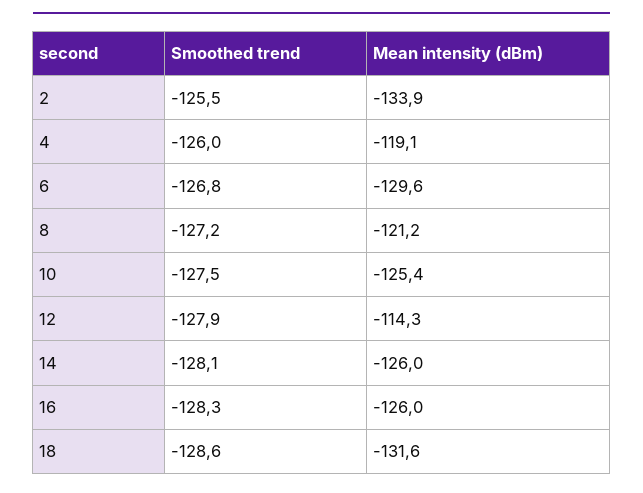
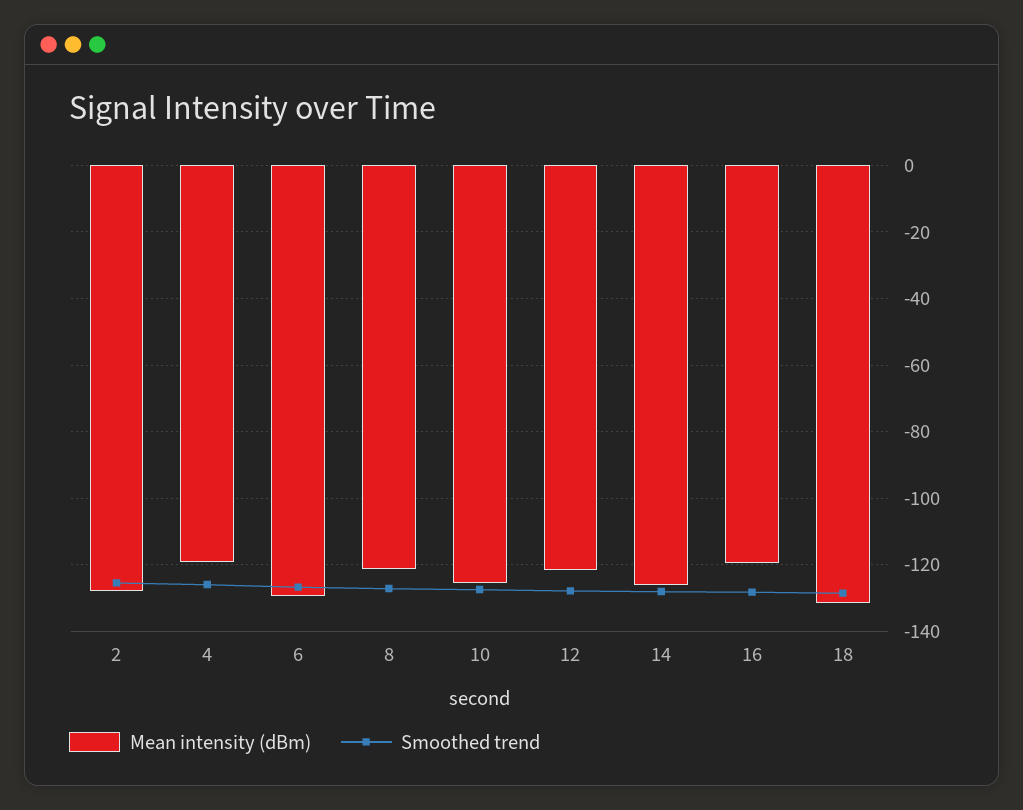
Mean intensity (dBm), 2: -133.9 -> -128
Mean intensity (dBm), 12: -114.3 -> -122
Mean intensity (dBm), 16: -126 -> -120

